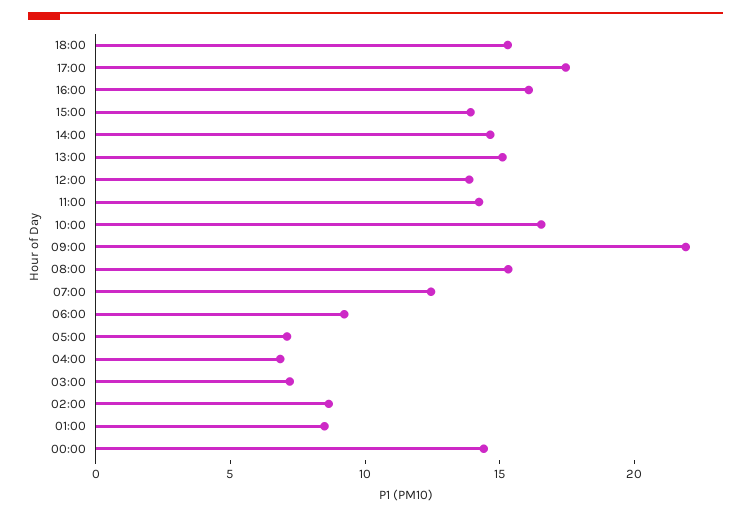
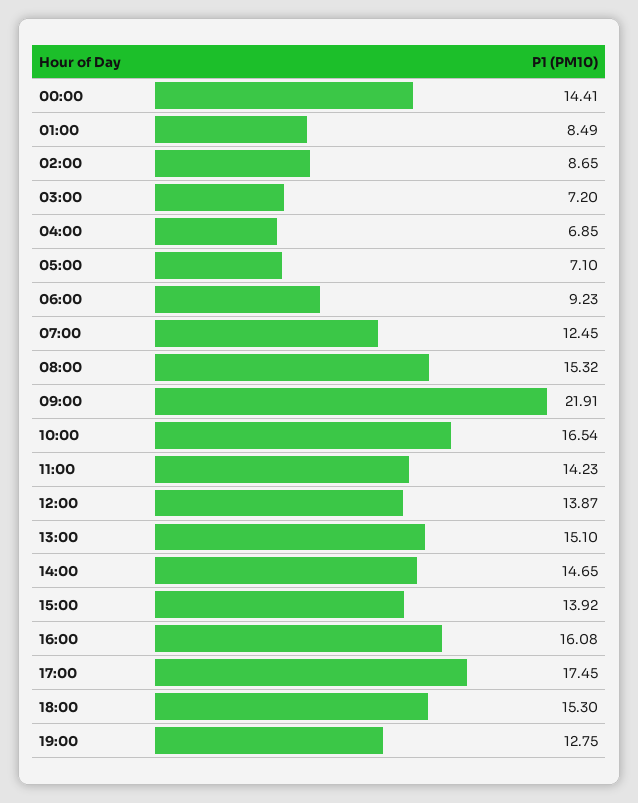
19:00: none -> 12.75

